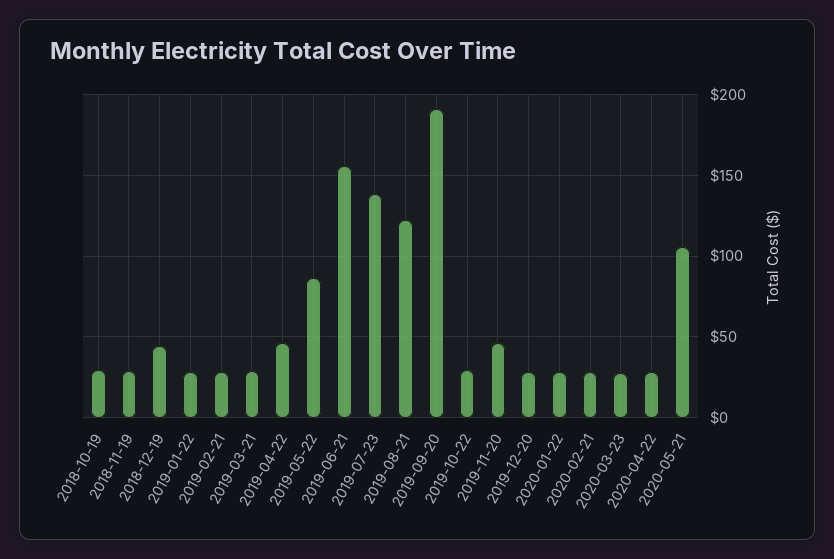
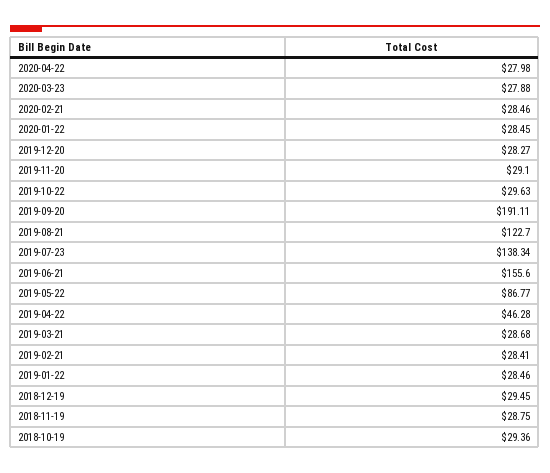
2018-12-19: 45 -> 29.45
2019-11-20: 45 -> 29.1
2020-05-21: 105 -> none

